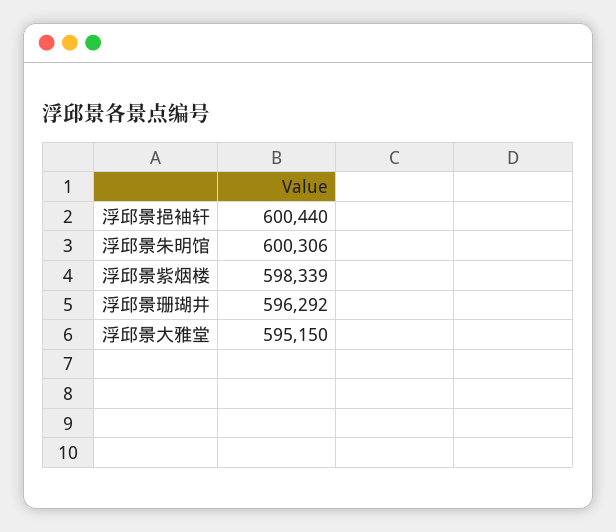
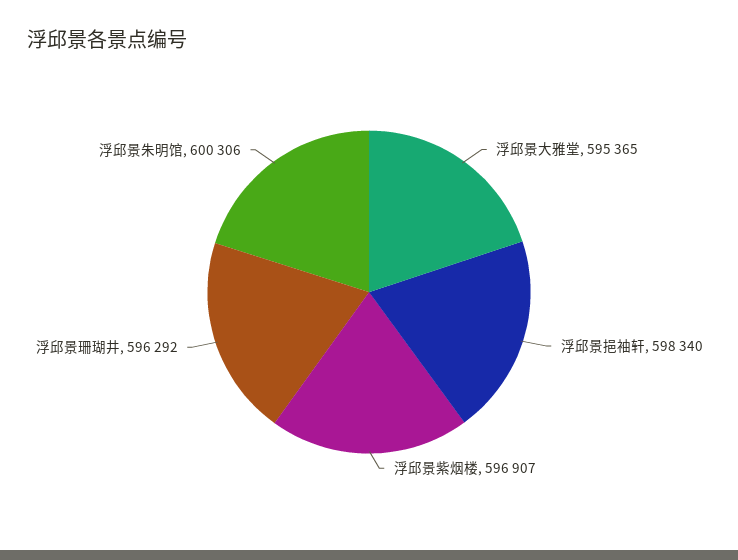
浮邱景挹袖轩: 600440 -> 598340
浮邱景紫烟楼: 598339 -> 596907
浮邱景大雅堂: 595150 -> 595365

